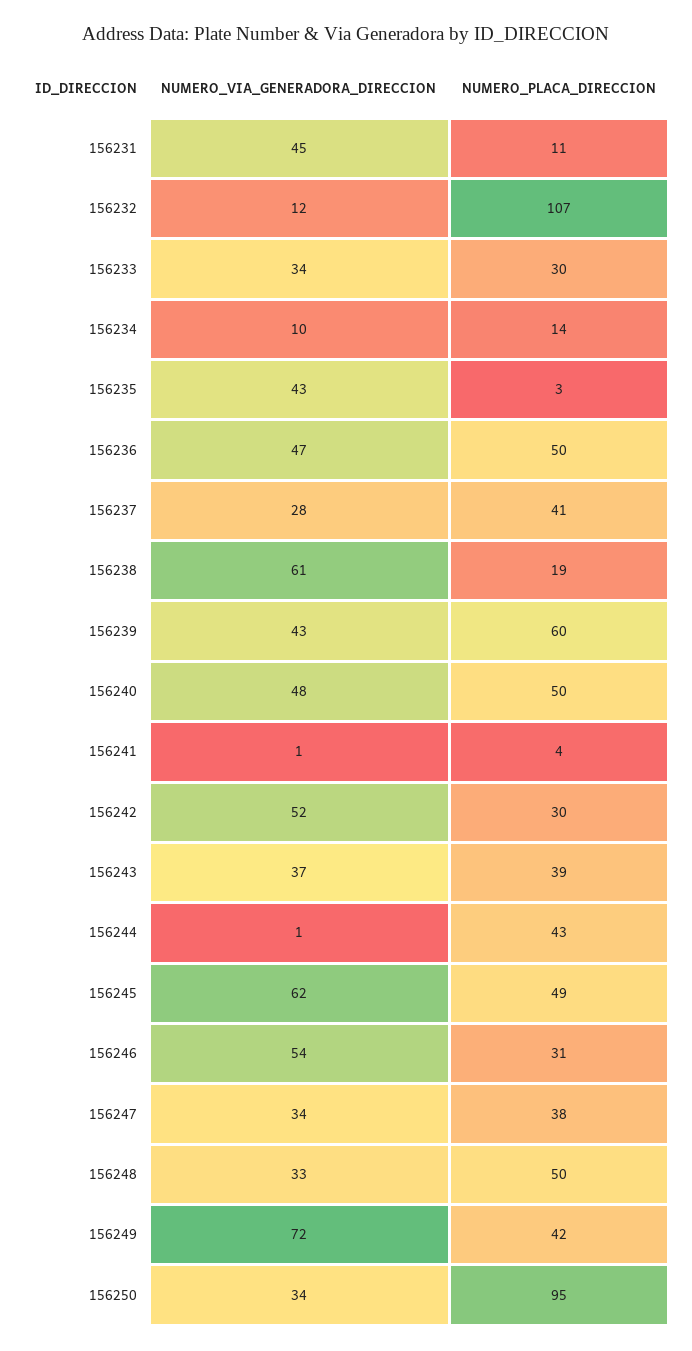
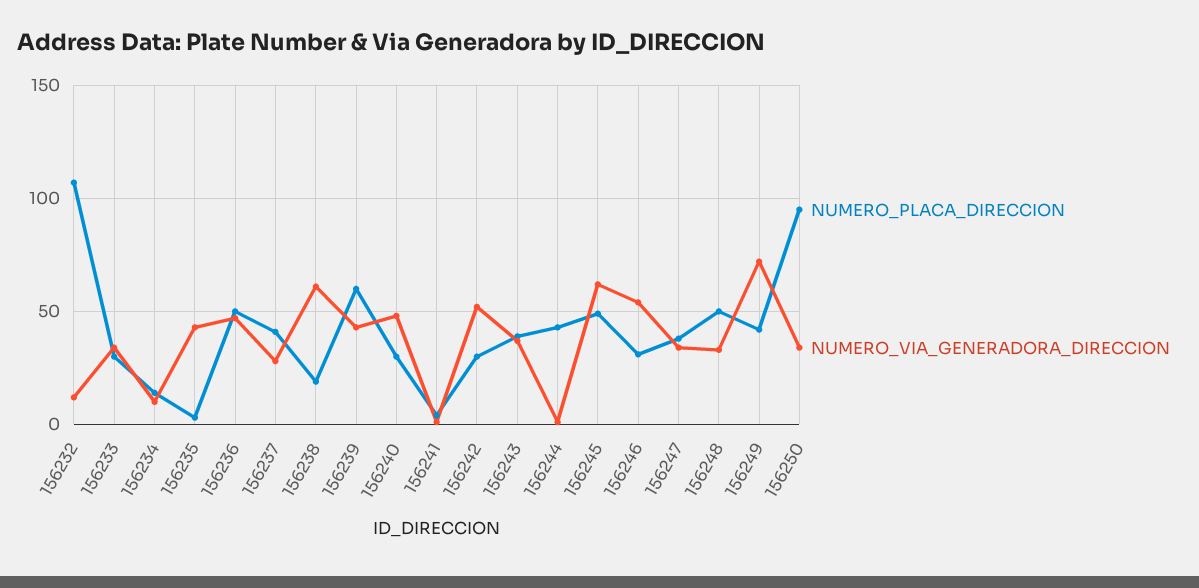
NUMERO_VIA_GENERADORA_DIRECCION, 156231: 45 -> none
NUMERO_PLACA_DIRECCION, 156231: 11 -> none
NUMERO_PLACA_DIRECCION, 156240: 50 -> 30

